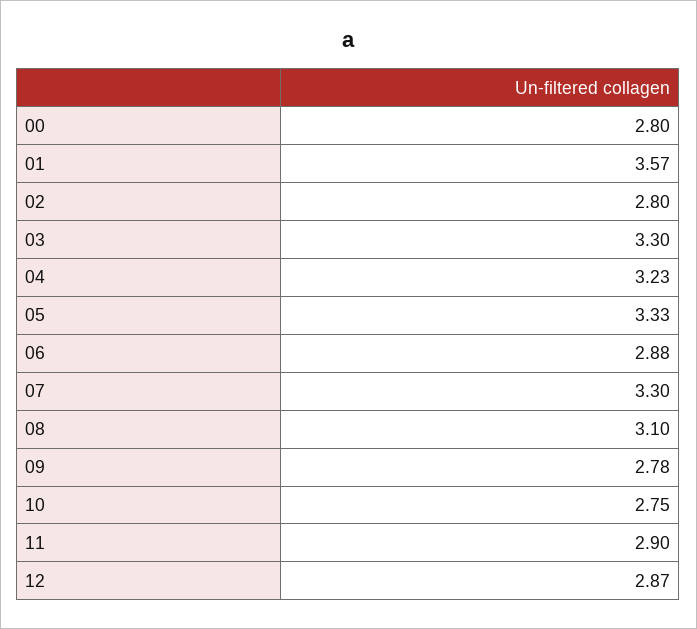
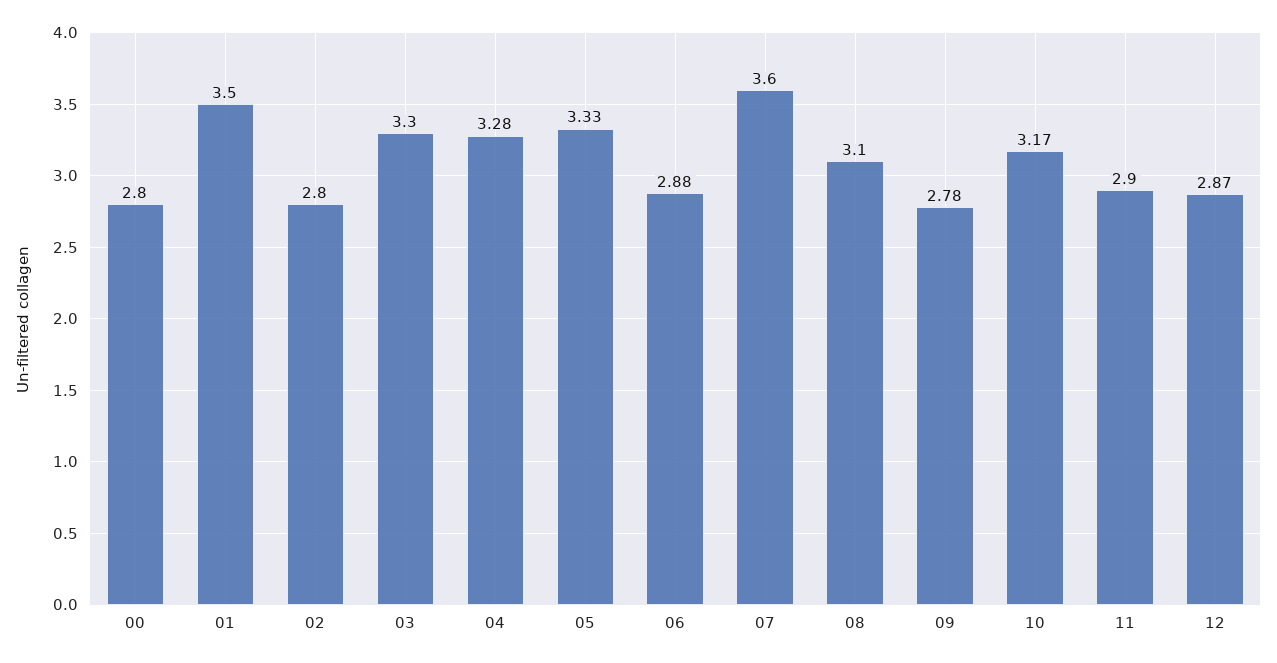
01: 3.57 -> 3.5
04: 3.23 -> 3.28
07: 3.3 -> 3.6
10: 2.75 -> 3.17

